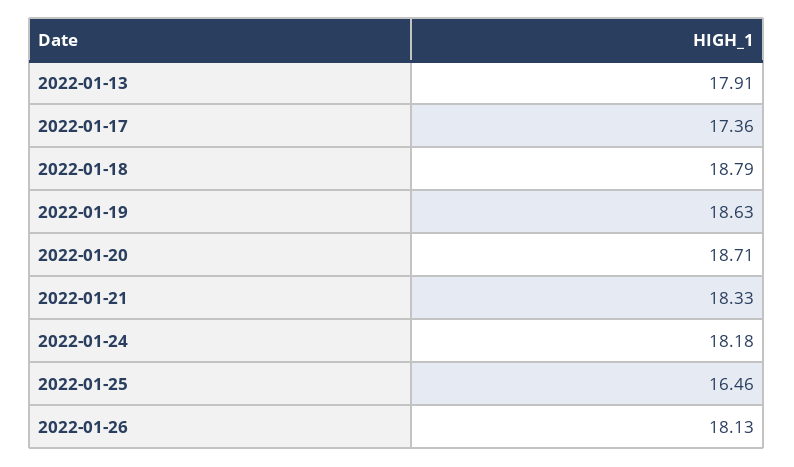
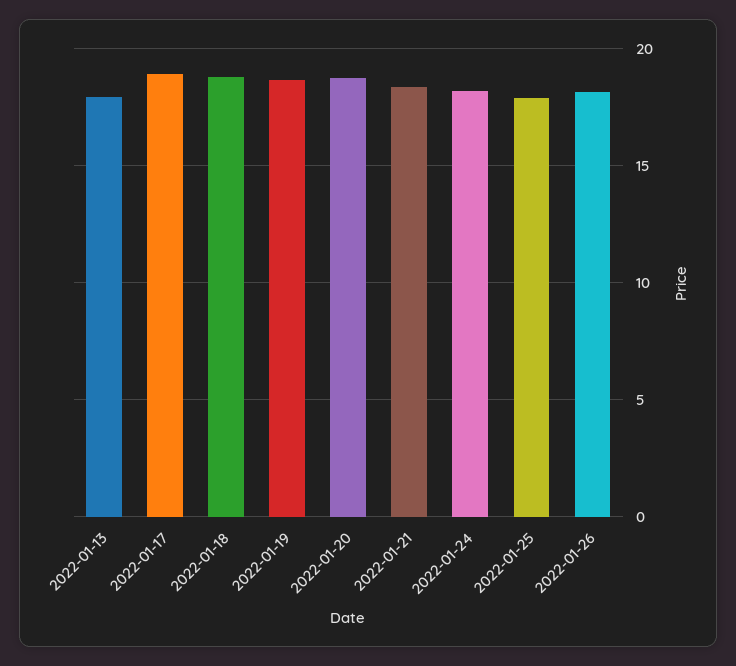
2022-01-17: 17.36 -> 19
2022-01-25: 16.46 -> 18

